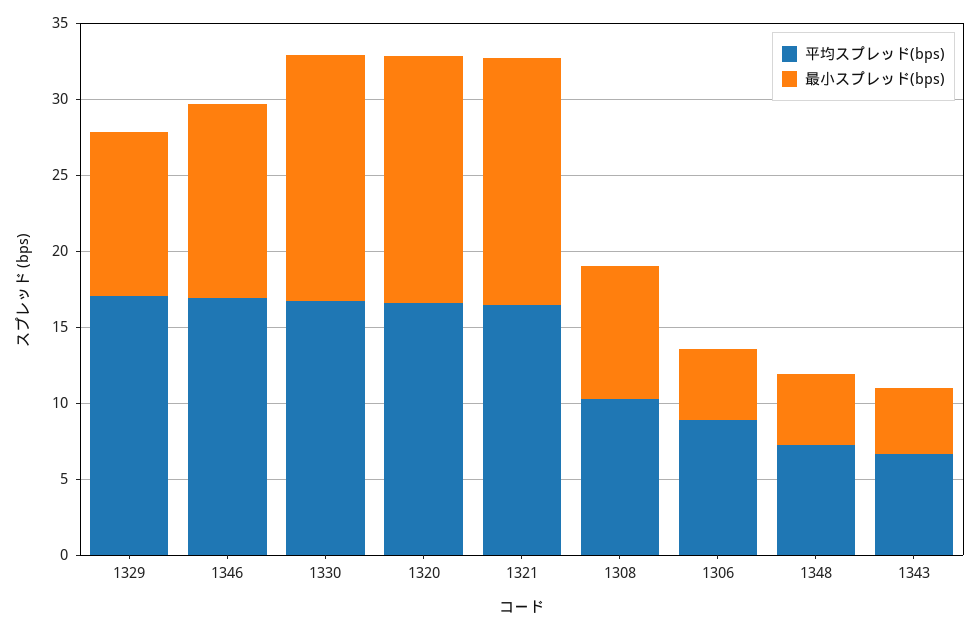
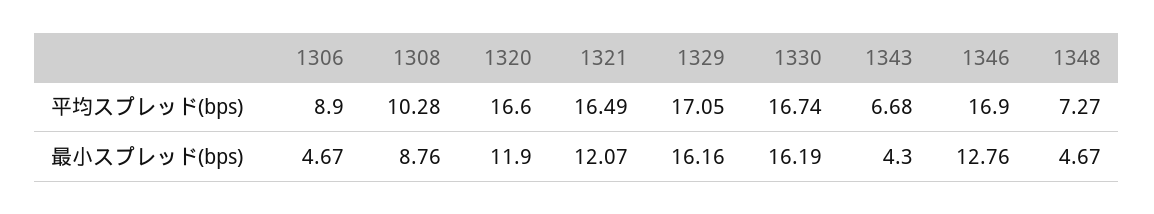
最小スプレッド(bps), 1329: 11 -> 16.16
最小スプレッド(bps), 1320: 16 -> 11.9
最小スプレッド(bps), 1321: 16 -> 12.07

